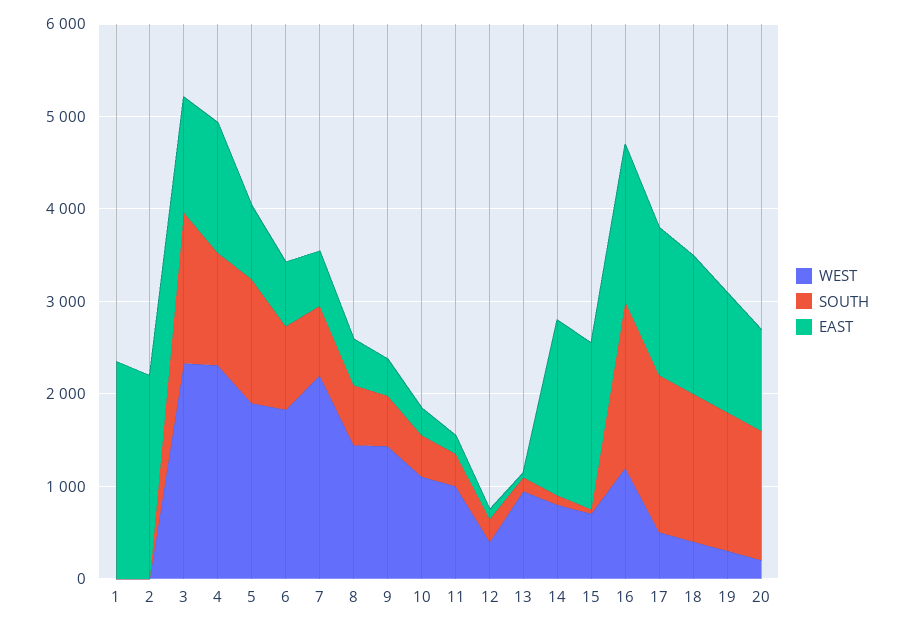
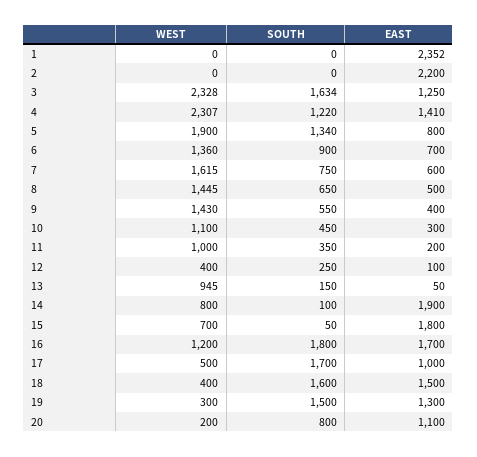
WEST, 6: 1800 -> 1360
WEST, 7: 2200 -> 1615
EAST, 17: 1600 -> 1000
SOUTH, 20: 1400 -> 800

